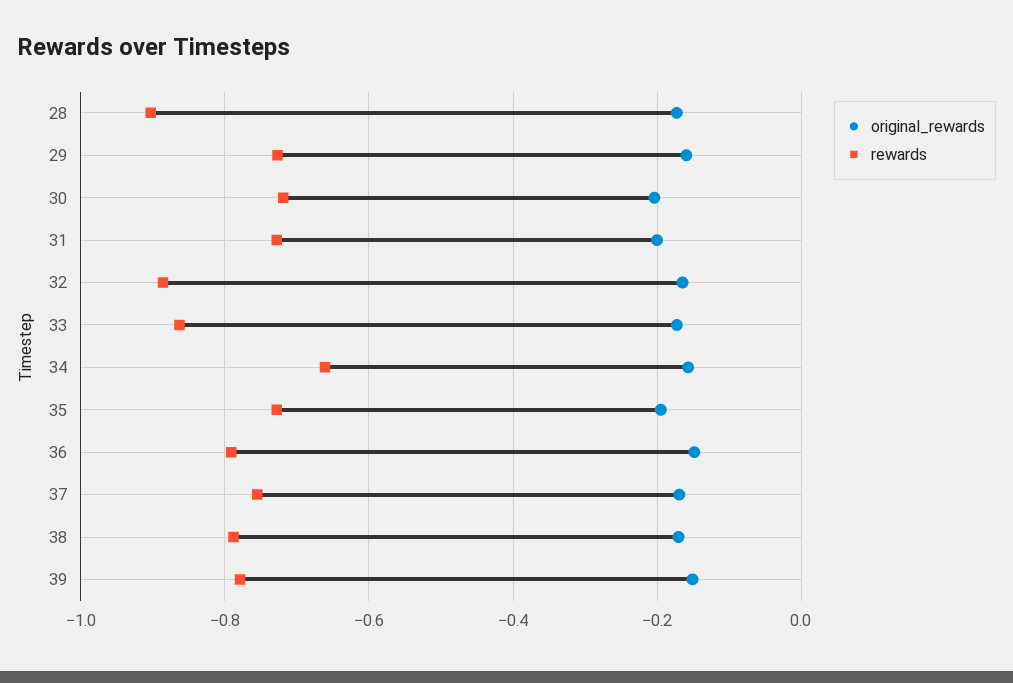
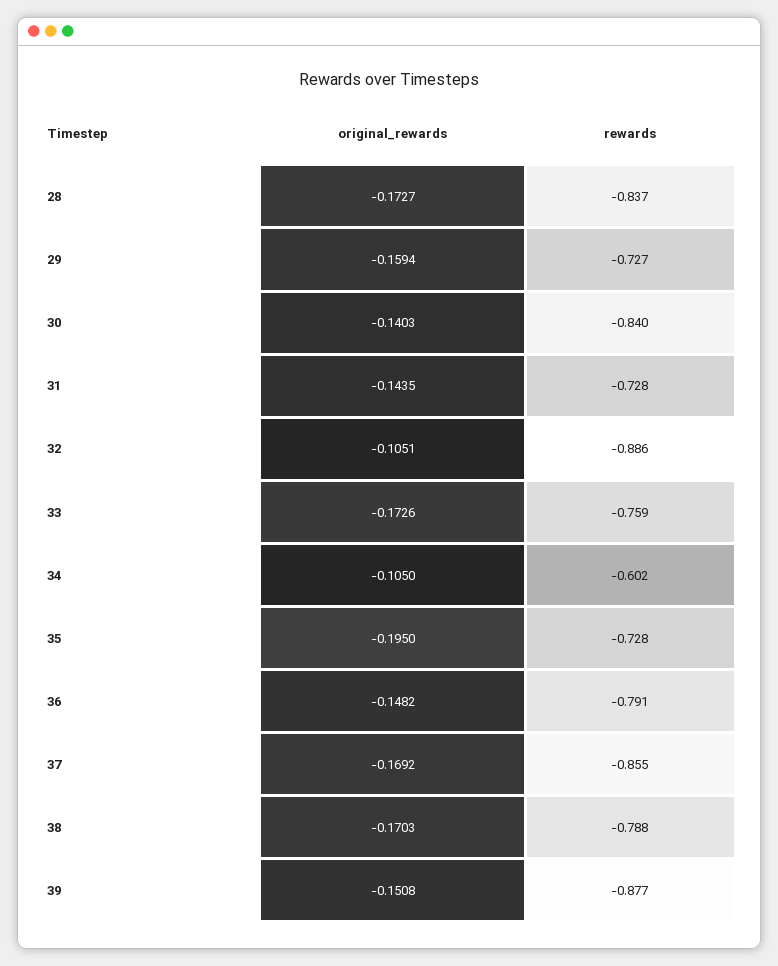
rewards, 28: -0.9 -> -0.837
original_rewards, 30: -0.2 -> -0.1403
rewards, 30: -0.72 -> -0.84
original_rewards, 31: -0.2 -> -0.1435
original_rewards, 32: -0.16 -> -0.1051
rewards, 33: -0.86 -> -0.759
original_rewards, 34: -0.16 -> -0.105
rewards, 34: -0.66 -> -0.602
rewards, 37: -0.76 -> -0.855
rewards, 39: -0.78 -> -0.877

